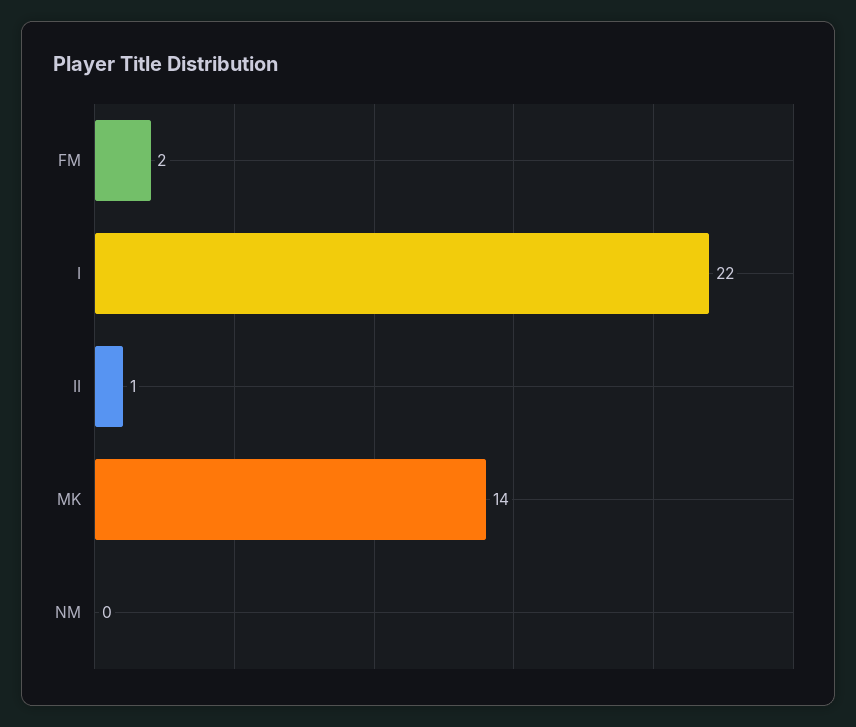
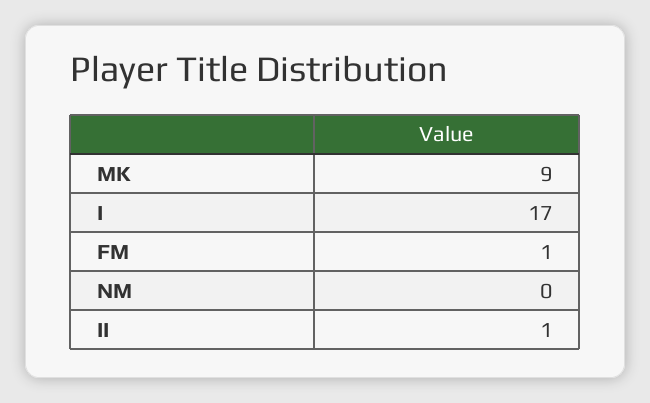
FM: 2 -> 1
I: 22 -> 17
MK: 14 -> 9

